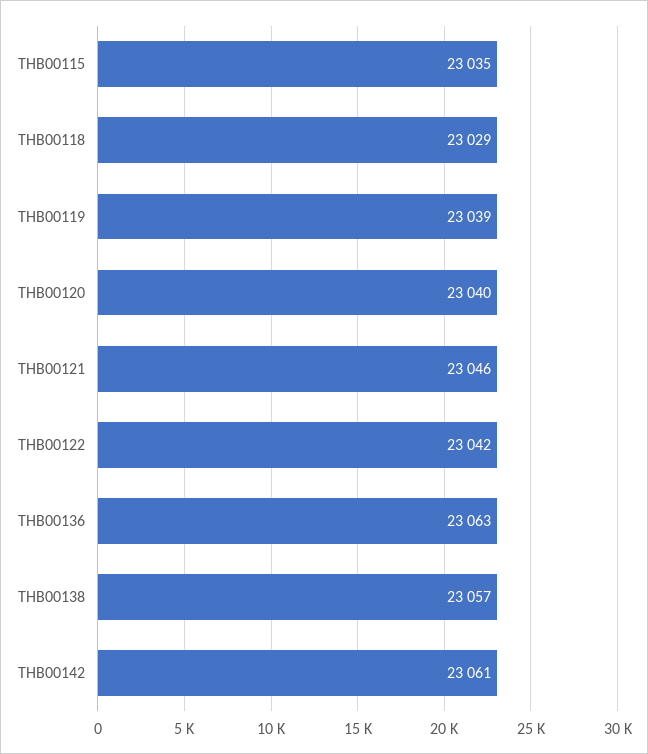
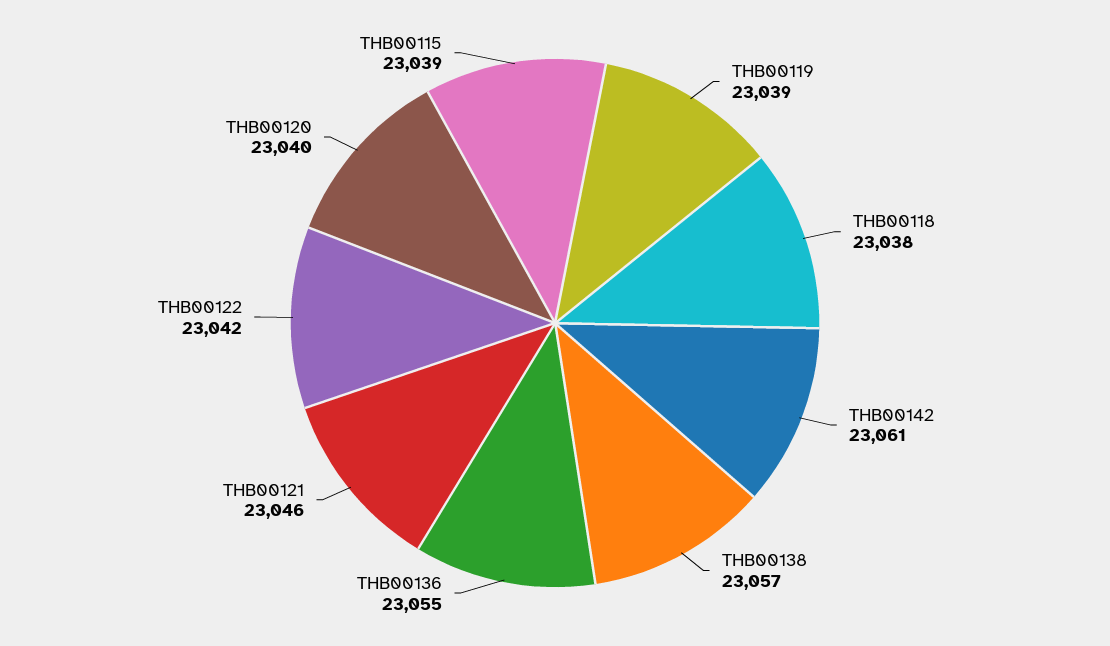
THB00115: 23035 -> 23039
THB00118: 23029 -> 23038
THB00136: 23063 -> 23055

